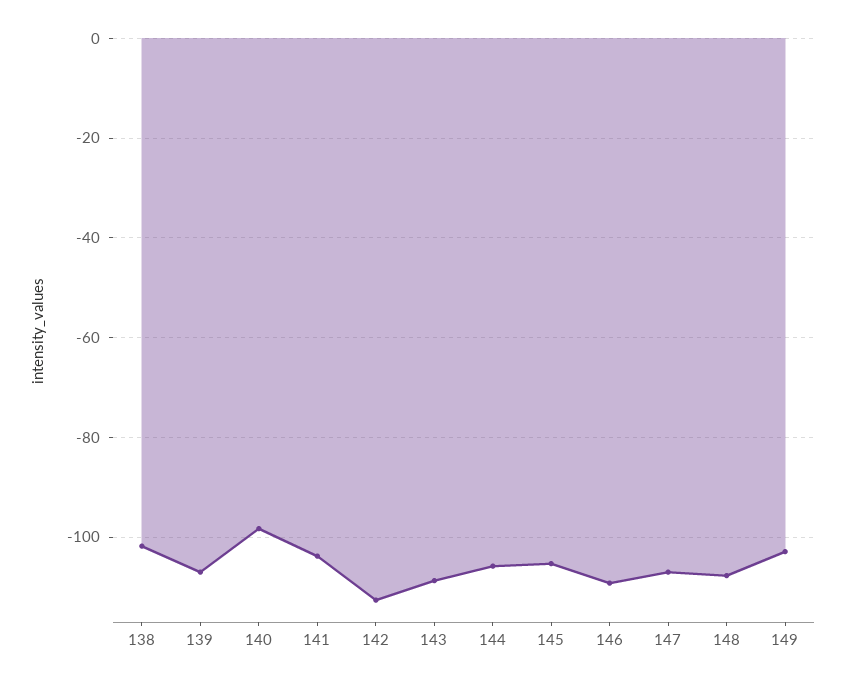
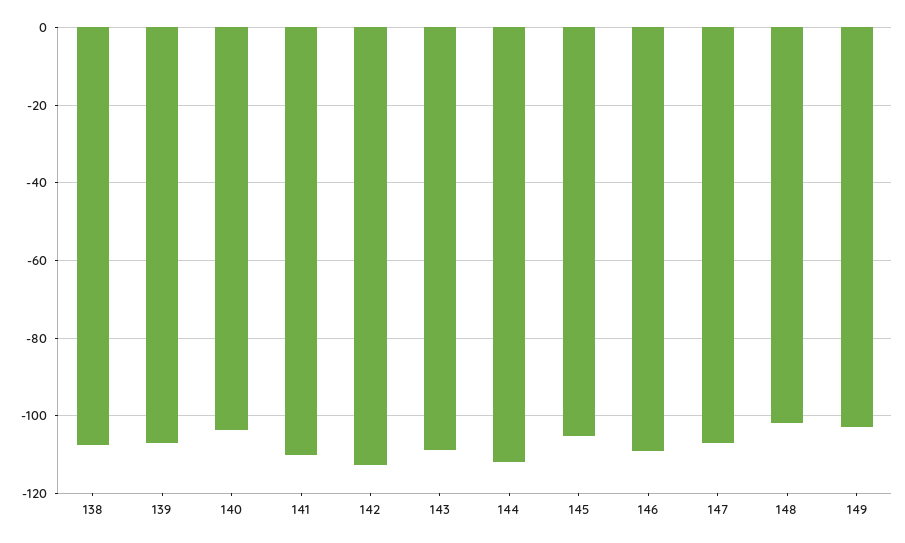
138: -102 -> -108
140: -98 -> -104
141: -104 -> -110
144: -106 -> -112
148: -108 -> -102

